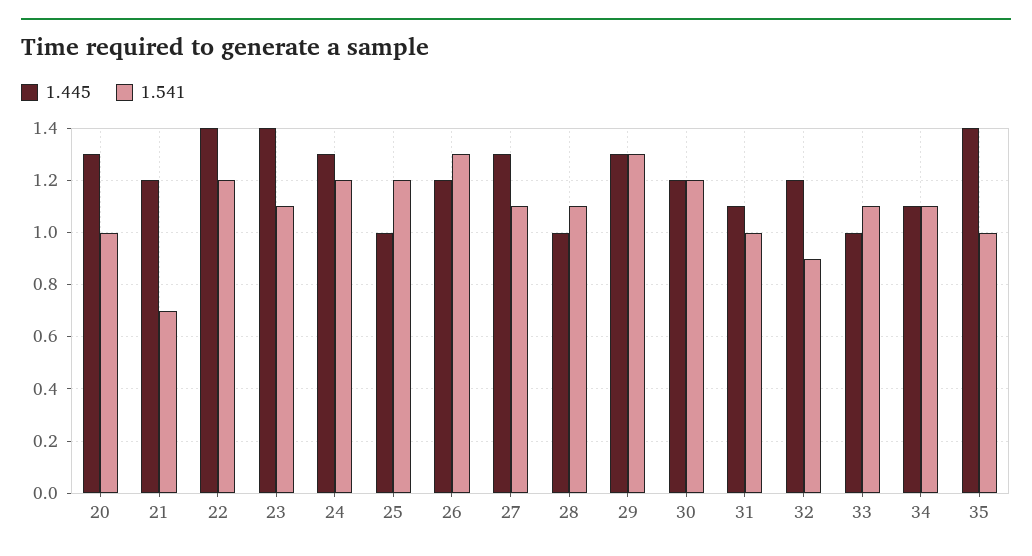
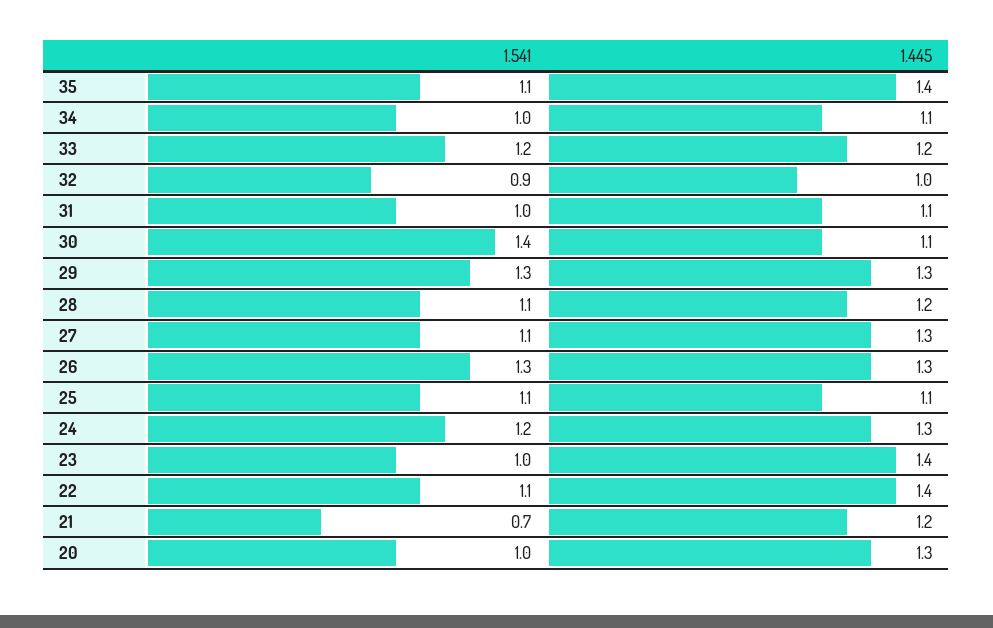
1.541, 22: 1.2 -> 1.1
1.541, 23: 1.1 -> 1
1.445, 25: 1 -> 1.1
1.541, 25: 1.2 -> 1.1
1.445, 26: 1.2 -> 1.3
1.445, 28: 1 -> 1.2
1.445, 30: 1.2 -> 1.1
1.541, 30: 1.2 -> 1.4
1.445, 32: 1.2 -> 1
1.445, 33: 1 -> 1.2
1.541, 33: 1.1 -> 1.2
1.541, 34: 1.1 -> 1
1.541, 35: 1 -> 1.1

